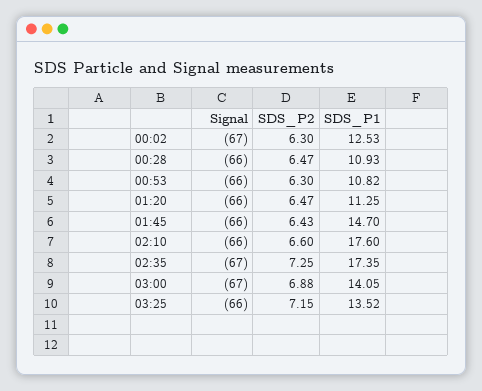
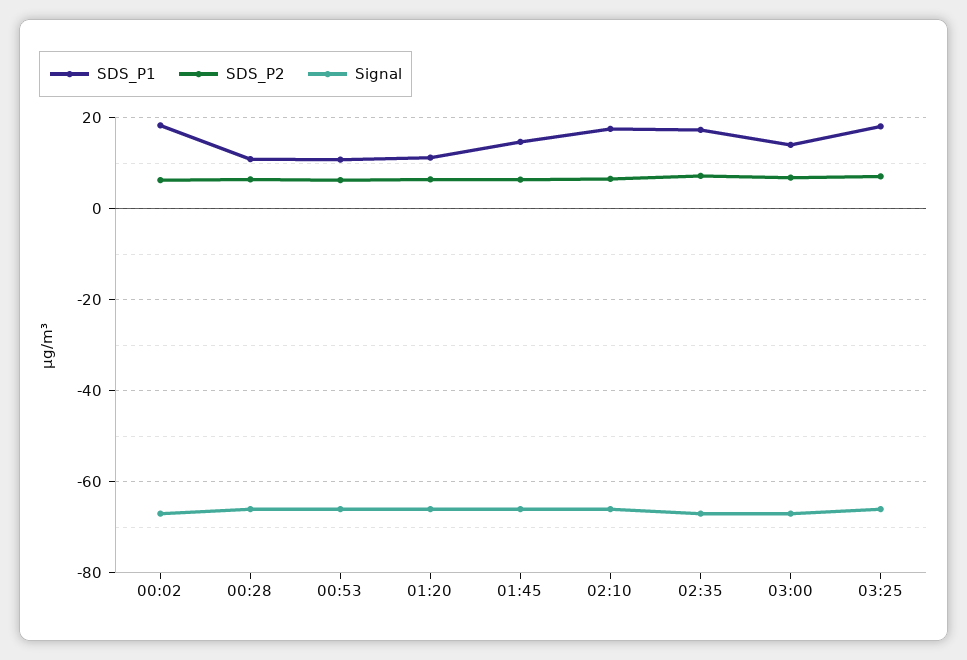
SDS_P1, 00:02: 12.53 -> 18
SDS_P1, 03:25: 13.52 -> 18

